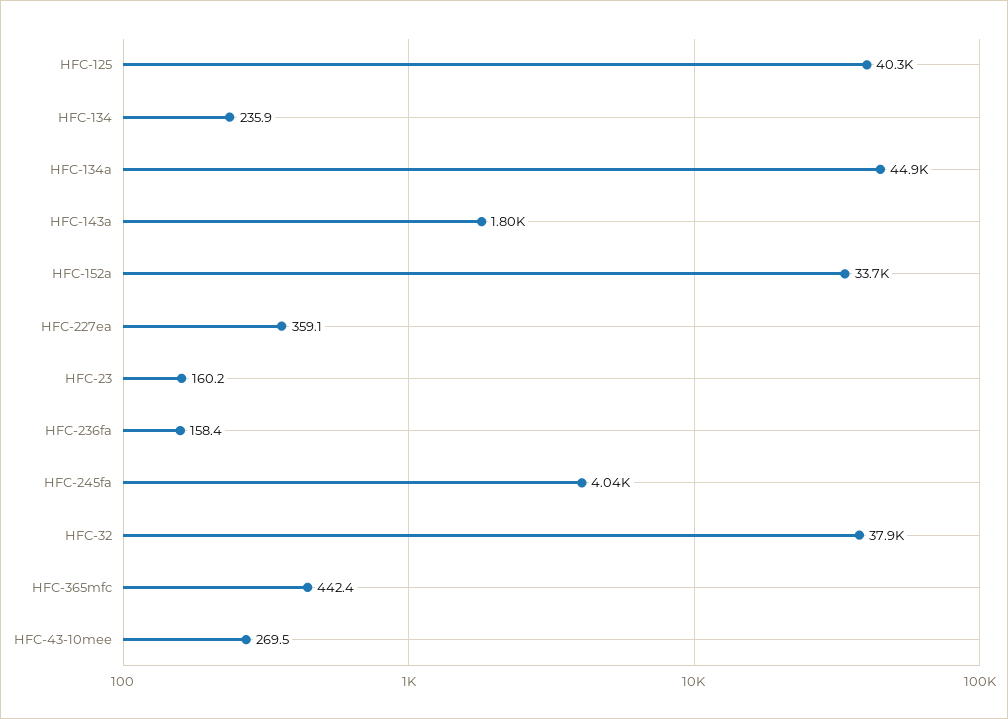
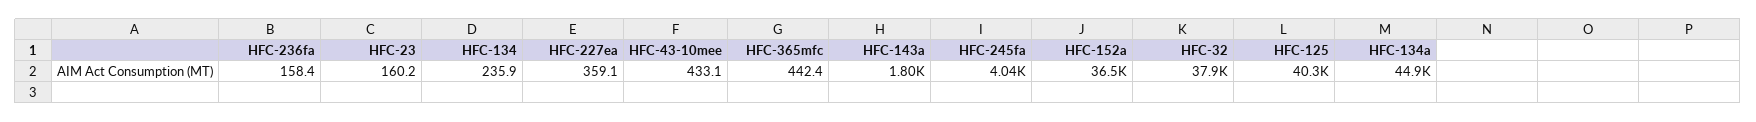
HFC-152a: 33700 -> 36500
HFC-43-10mee: 269.5 -> 433.1

